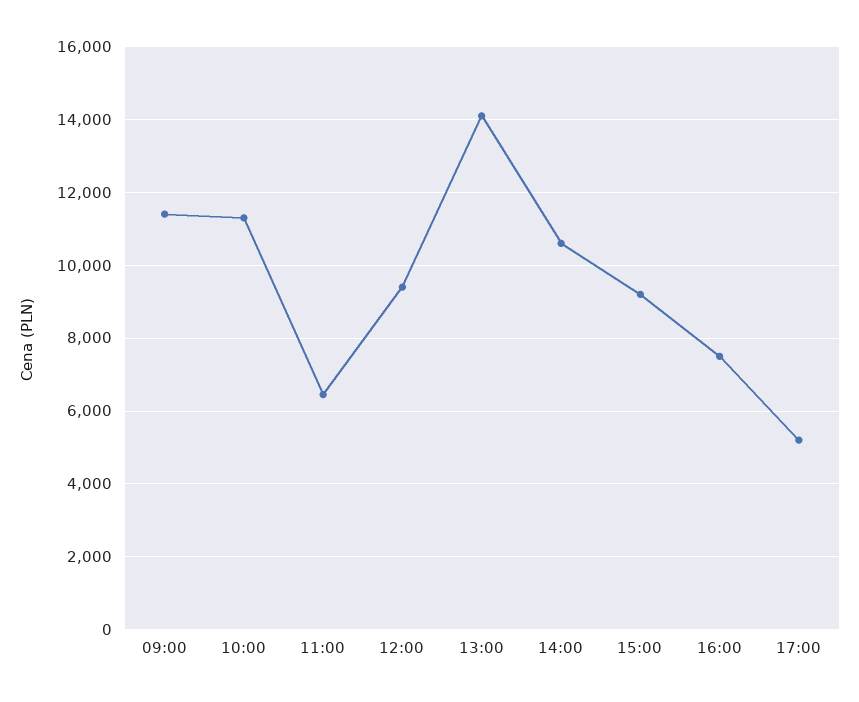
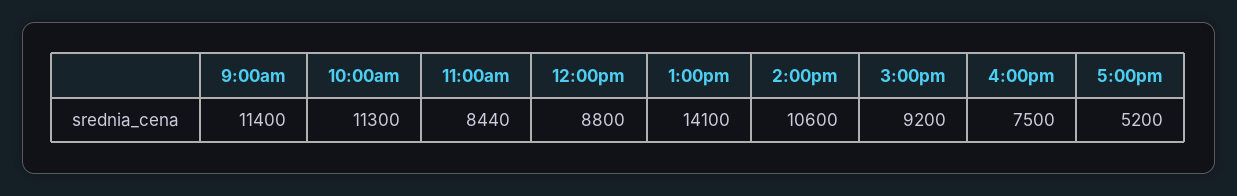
11:00: 6400 -> 8440
12:00: 9400 -> 8800

